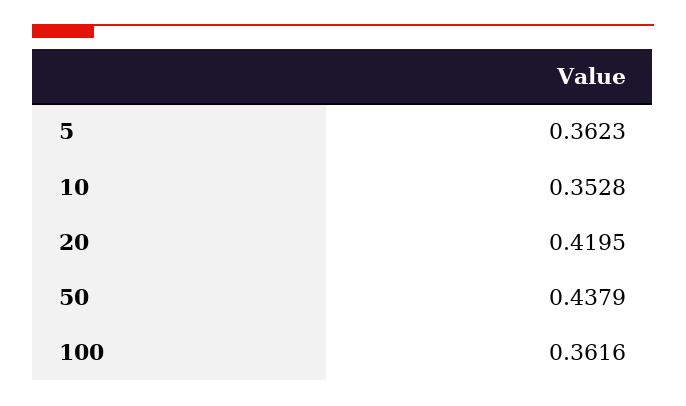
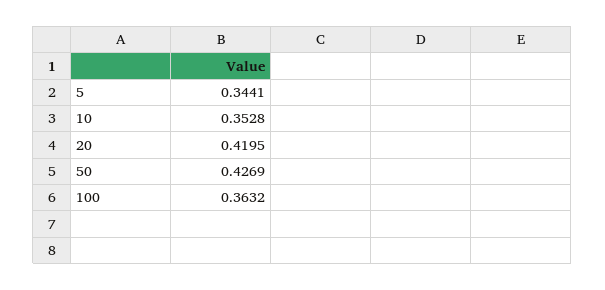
5: 0.3623 -> 0.3441
50: 0.4379 -> 0.4269
100: 0.3616 -> 0.3632

